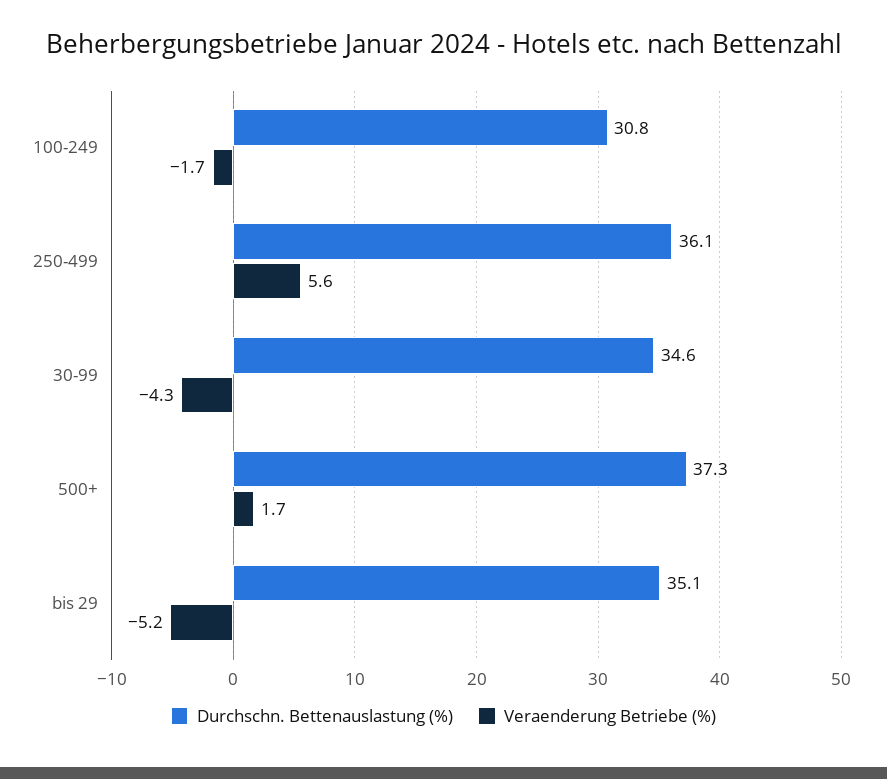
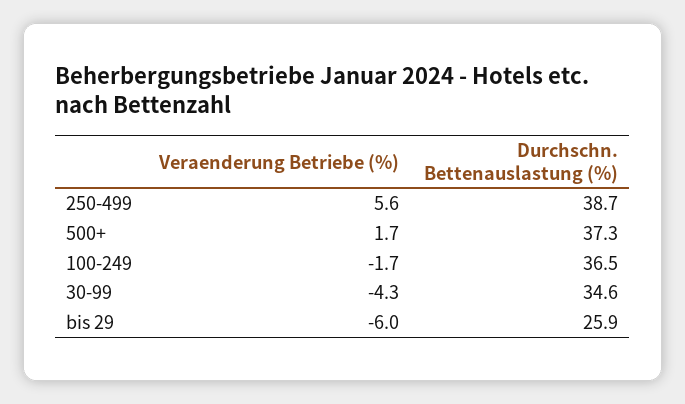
Durchschn. Bettenauslastung (%), 100-249: 30.8 -> 36.5
Durchschn. Bettenauslastung (%), 250-499: 36.1 -> 38.7
Durchschn. Bettenauslastung (%), bis 29: 35.1 -> 25.9
Veraenderung Betriebe (%), bis 29: -5.2 -> -6

